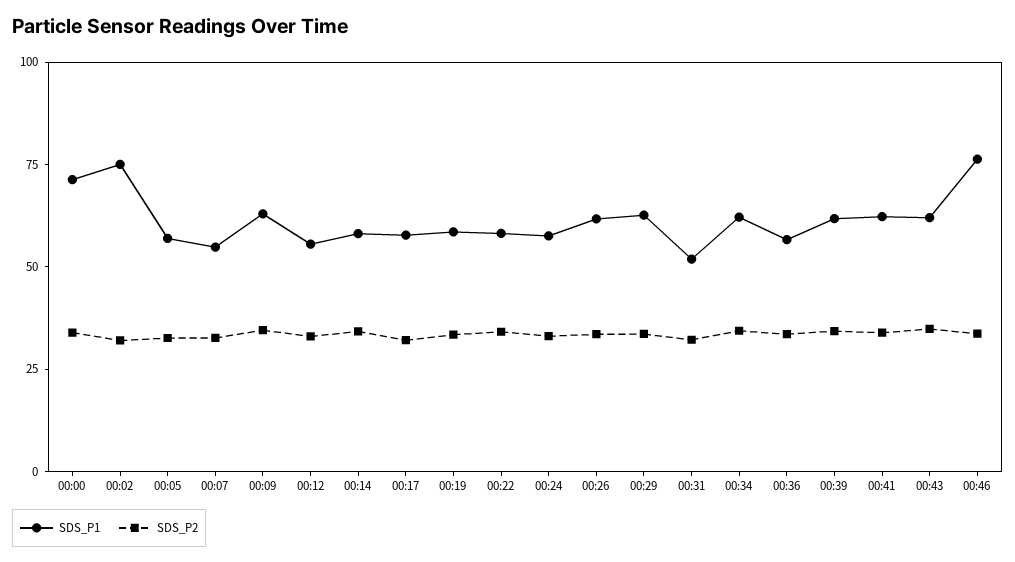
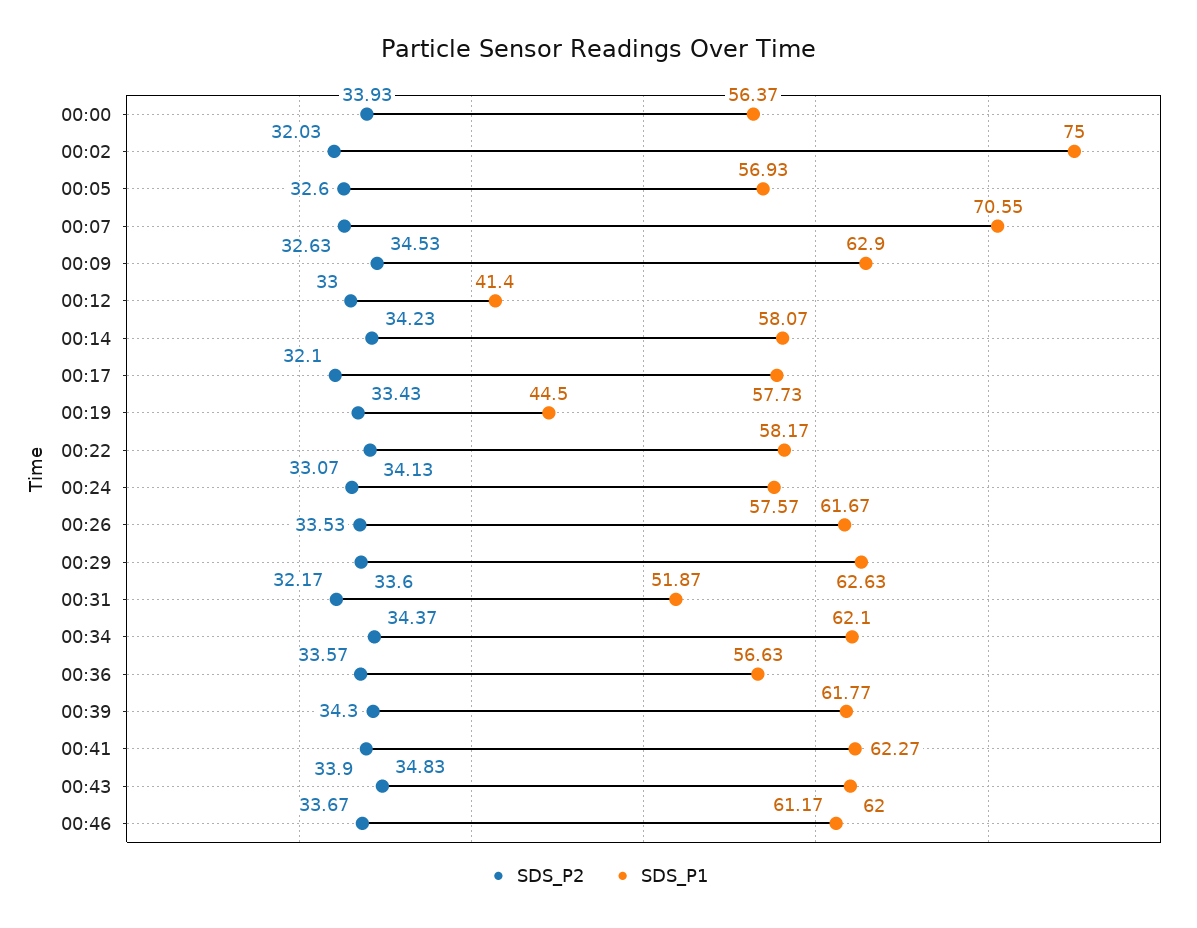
SDS_P1, 00:00: 70 -> 56.37
SDS_P1, 00:07: 55 -> 70.55
SDS_P1, 00:12: 55 -> 41.4
SDS_P1, 00:19: 60 -> 44.5
SDS_P1, 00:46: 75 -> 61.17

